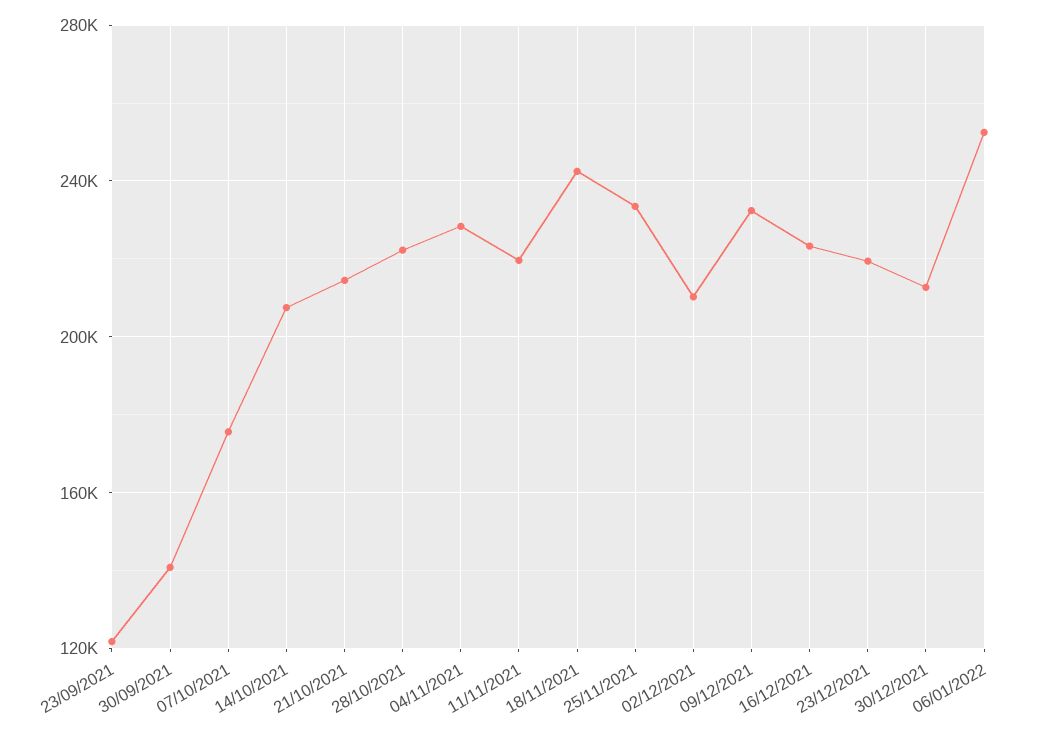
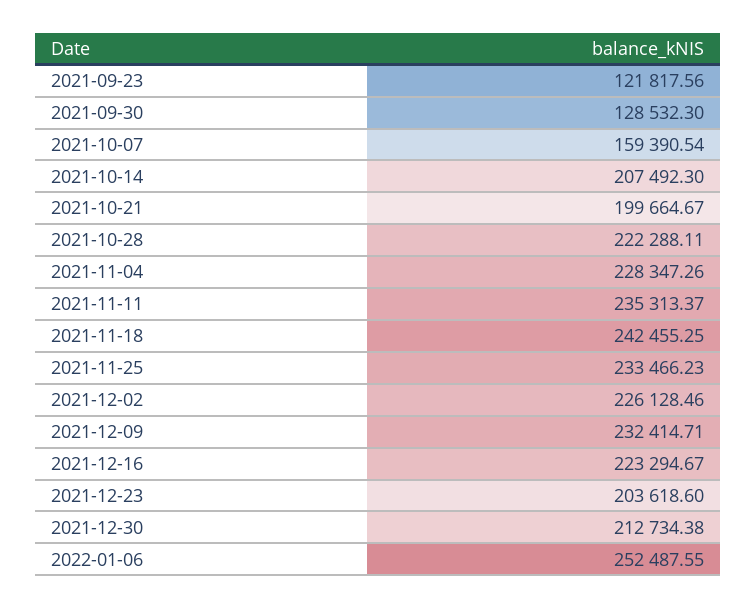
30/09/2021: 140000 -> 128532.3
07/10/2021: 175000 -> 159390.54
21/10/2021: 215000 -> 199664.67
11/11/2021: 220000 -> 235313.37
02/12/2021: 210000 -> 226128.46
23/12/2021: 220000 -> 203618.6

